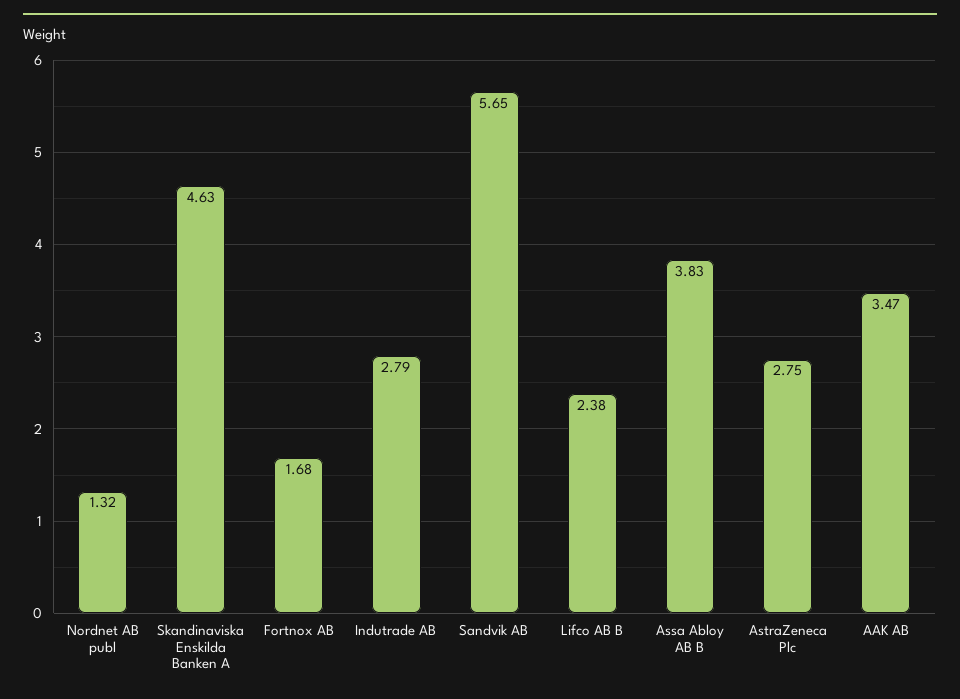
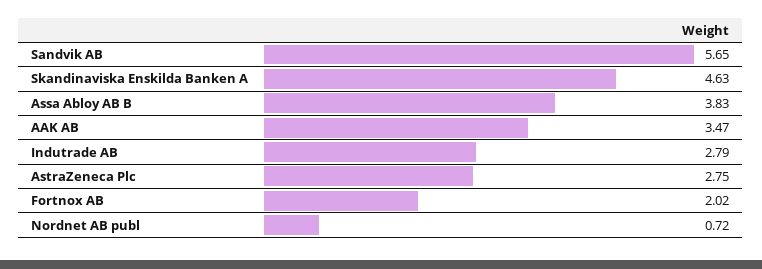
Nordnet AB publ: 1.32 -> 0.72
Fortnox AB: 1.68 -> 2.02
Lifco AB B: 2.38 -> none

